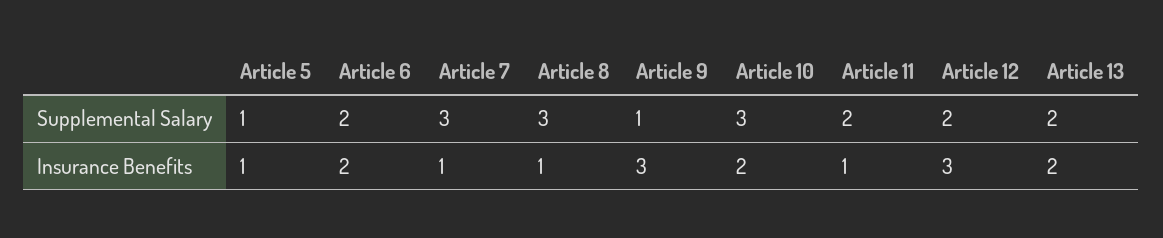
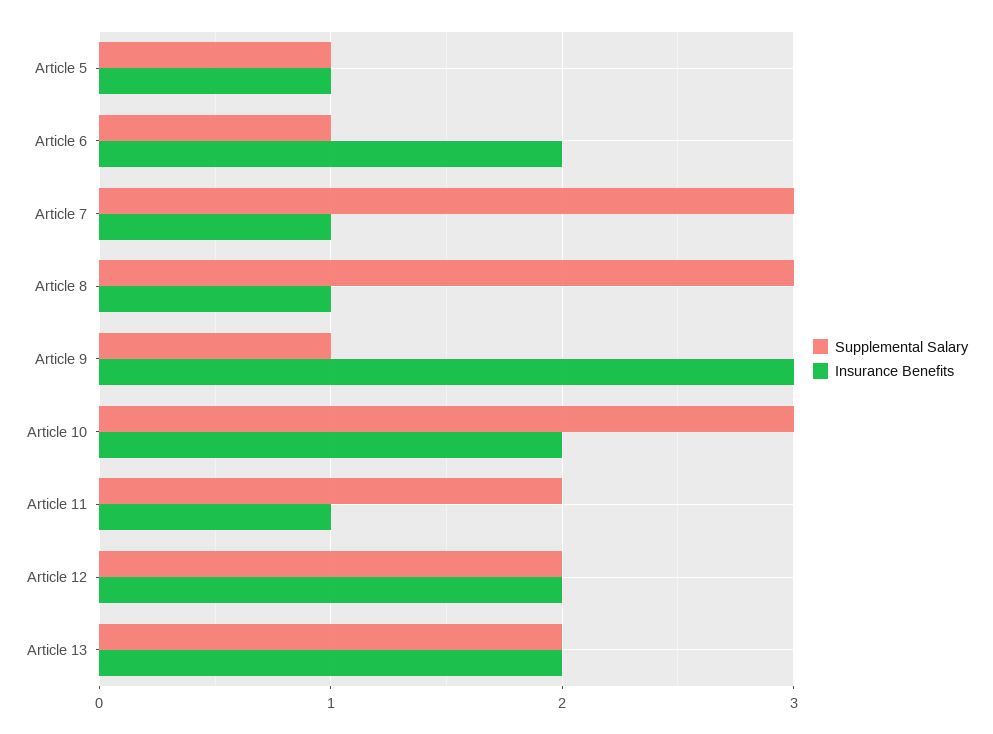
Supplemental Salary, Article 6: 2 -> 1
Insurance Benefits, Article 12: 3 -> 2

